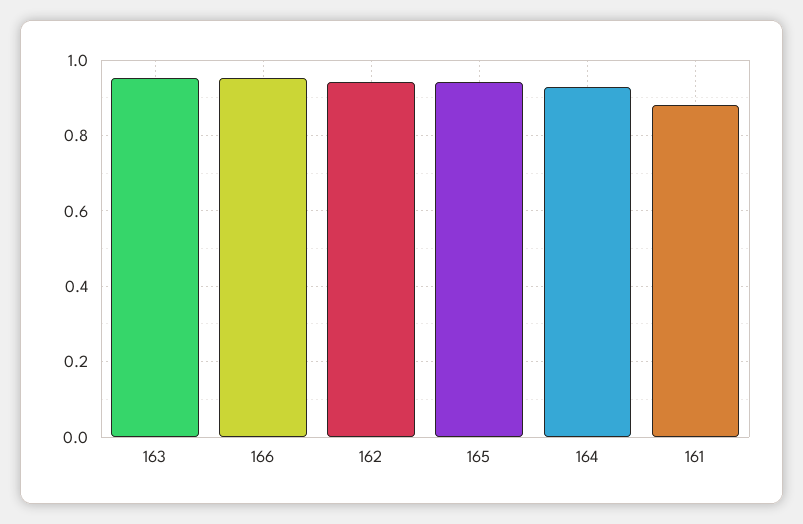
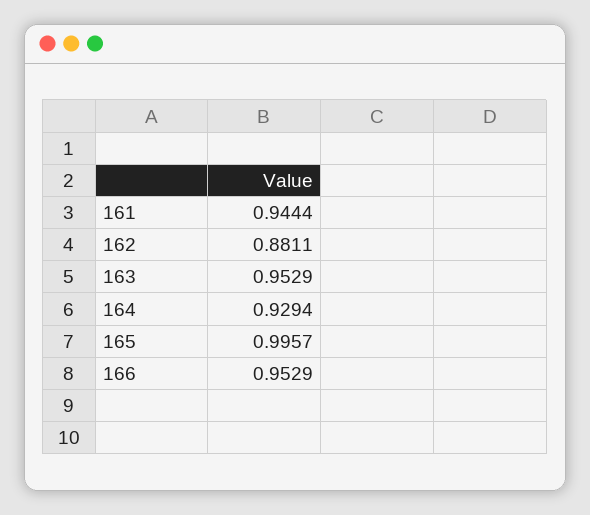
162: 0.94 -> 0.8811
165: 0.94 -> 0.9957
161: 0.88 -> 0.9444

